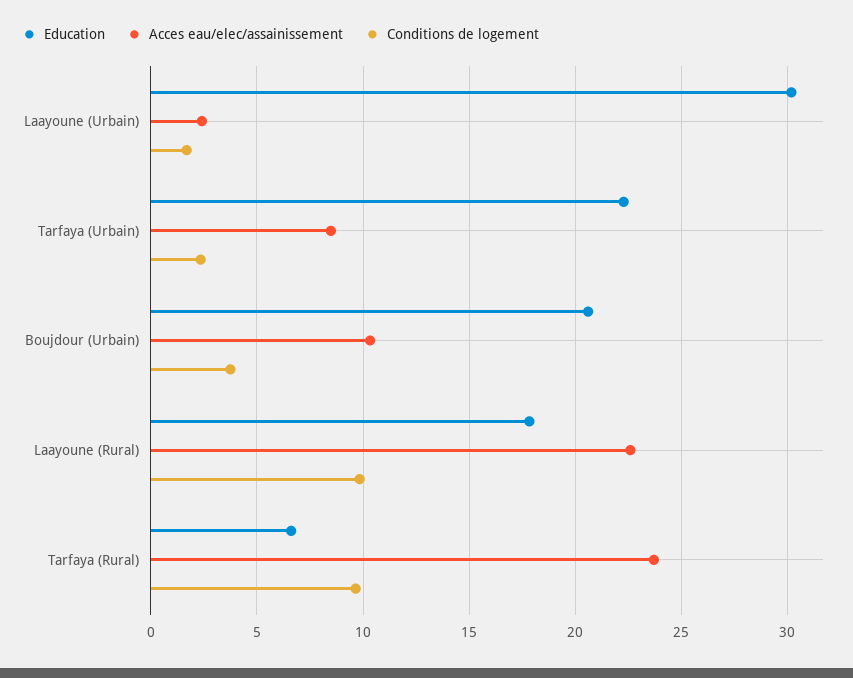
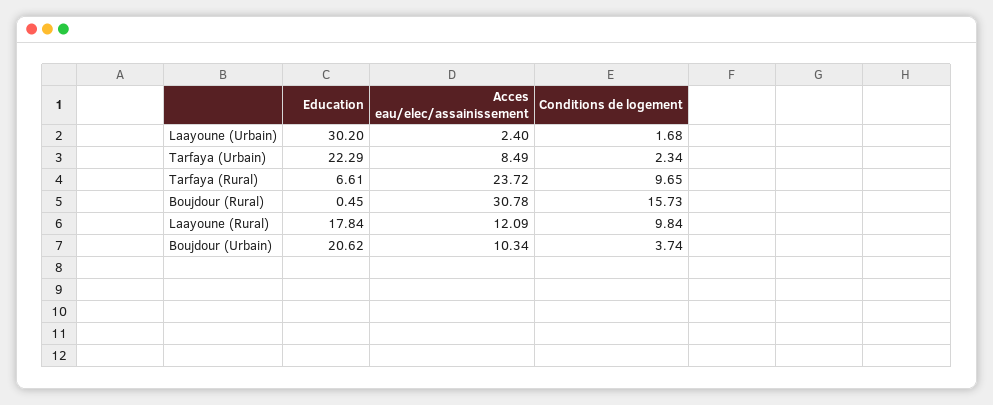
Acces eau/elec/assainissement, Laayoune (Rural): 22.5 -> 12.09
Education, Boujdour (Rural): none -> 0.45
Acces eau/elec/assainissement, Boujdour (Rural): none -> 30.78
Conditions de logement, Boujdour (Rural): none -> 15.73

